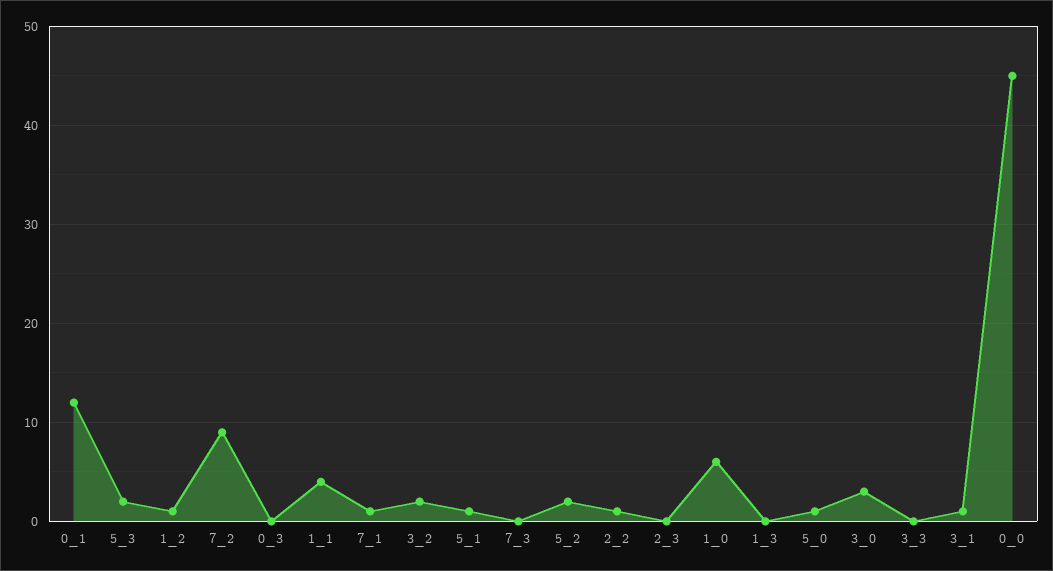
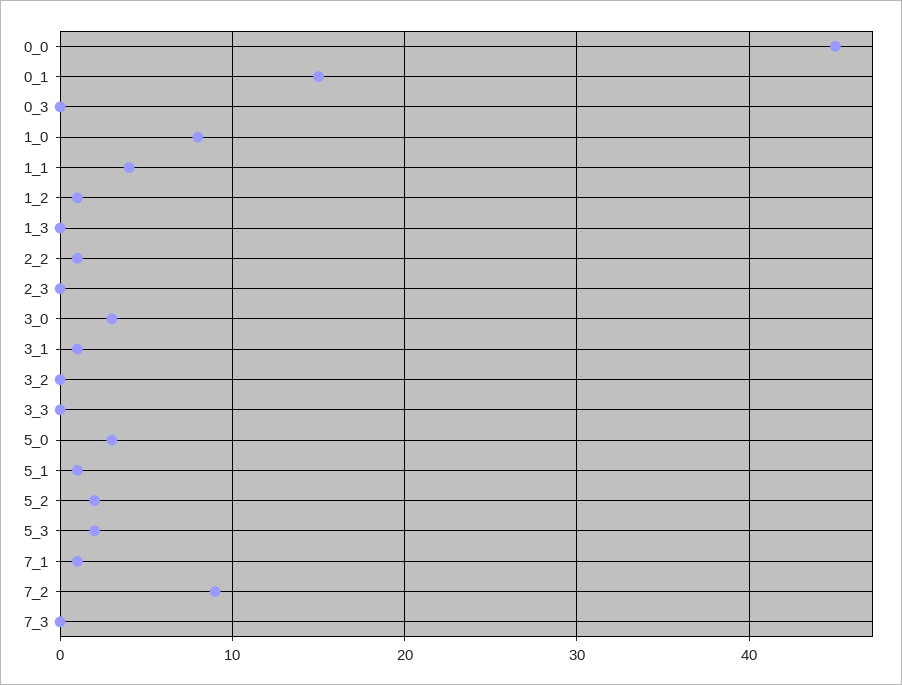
0_1: 12 -> 15
3_2: 2 -> 0
1_0: 6 -> 8
5_0: 1 -> 3

